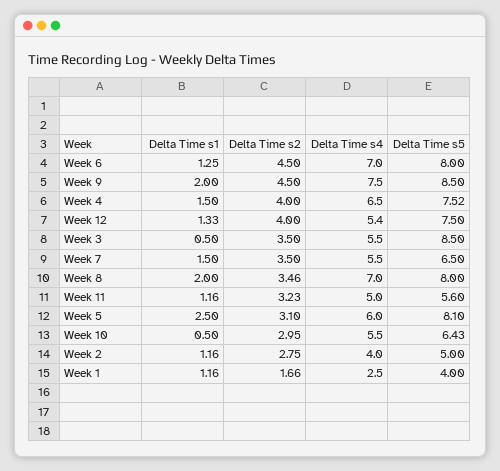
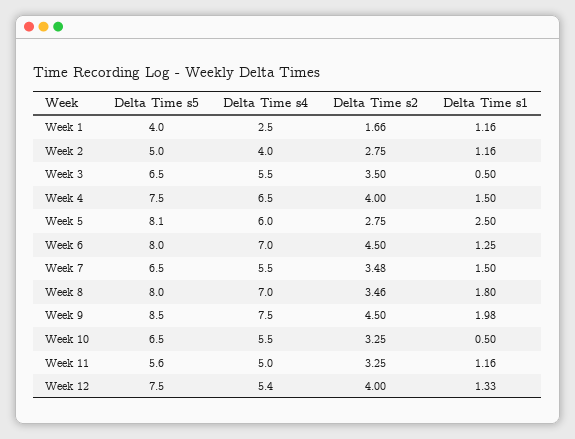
Delta Time s1, Week 9: 2 -> 1.98
Delta Time s5, Week 4: 7.52 -> 7.5
Delta Time s5, Week 3: 8.5 -> 6.5
Delta Time s2, Week 7: 3.5 -> 3.48
Delta Time s1, Week 8: 2 -> 1.8
Delta Time s2, Week 11: 3.23 -> 3.25
Delta Time s2, Week 5: 3.1 -> 2.75
Delta Time s2, Week 10: 2.95 -> 3.25
Delta Time s5, Week 10: 6.43 -> 6.5

